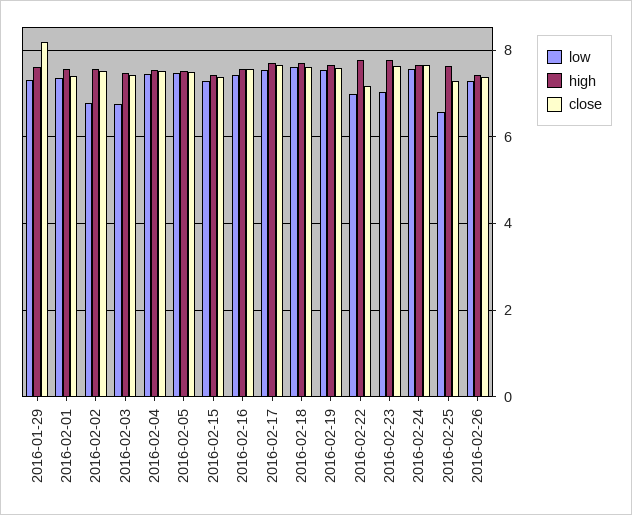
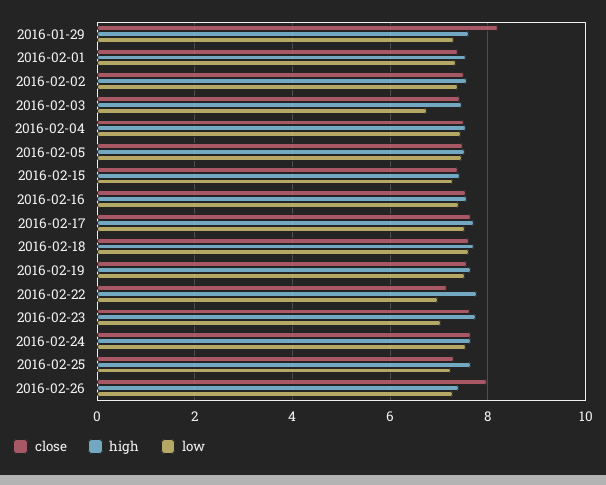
low, 2016-02-02: 6.8 -> 7.4
low, 2016-02-25: 6.6 -> 7.2
close, 2016-02-26: 7.4 -> 8

